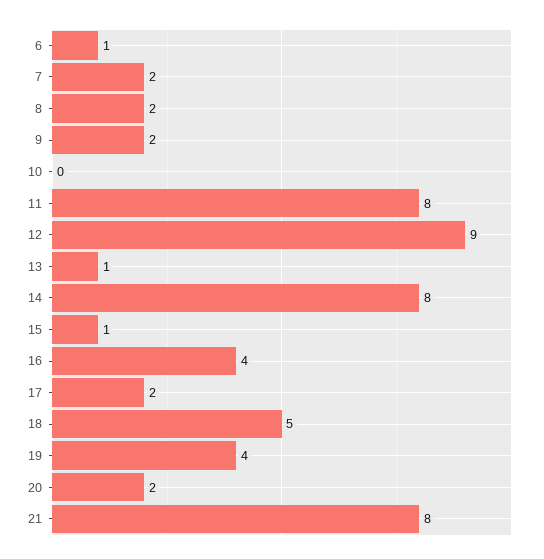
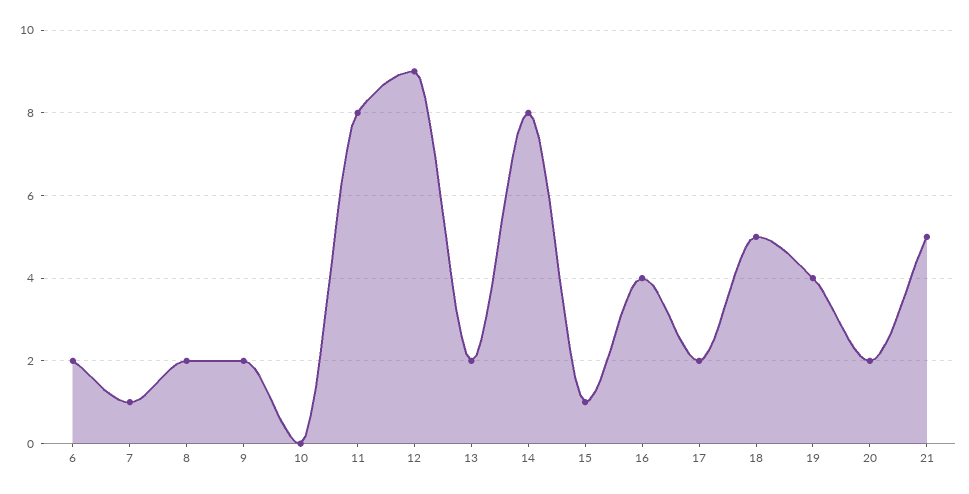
6: 1 -> 2
7: 2 -> 1
13: 1 -> 2
21: 8 -> 5

